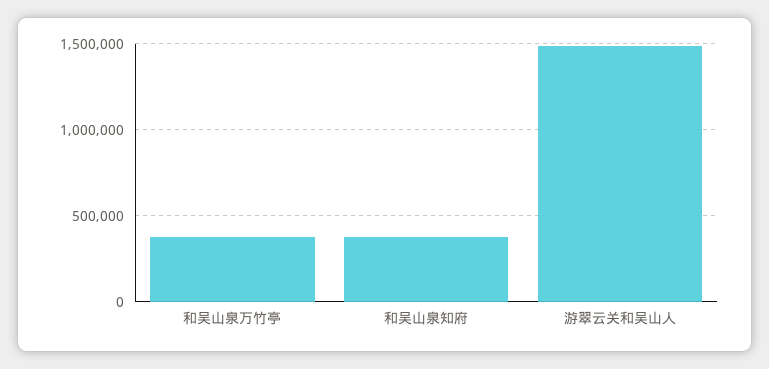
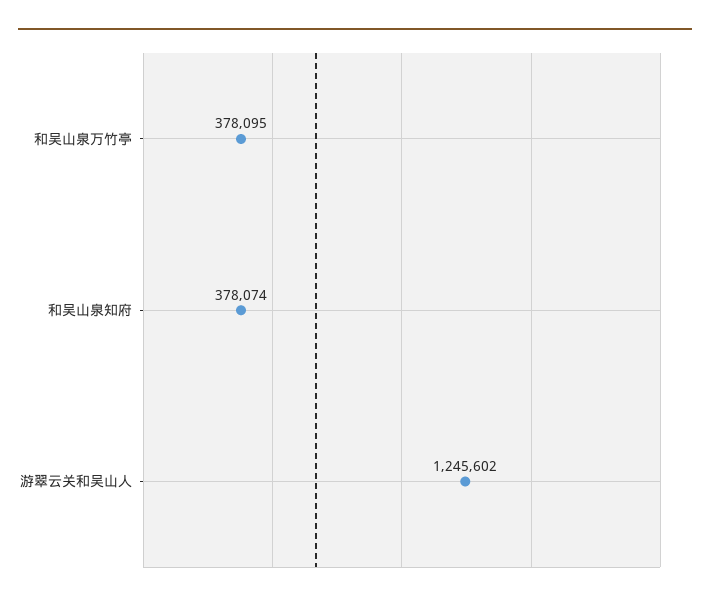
游翠云关和吴山人: 1500000 -> 1245602

